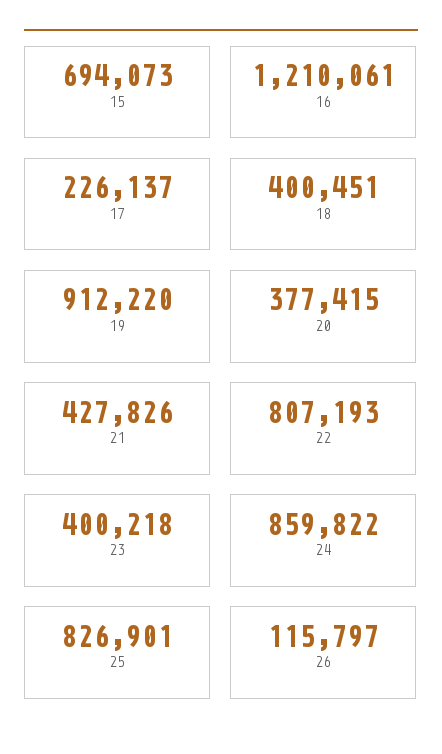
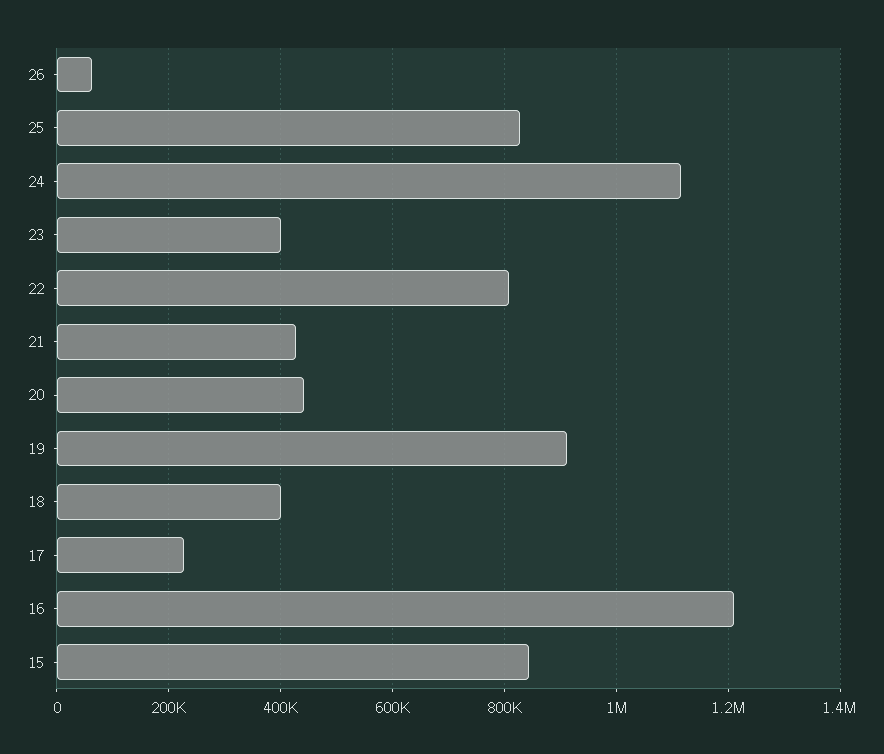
15: 694073 -> 840000
20: 377415 -> 440000
24: 859822 -> 1120000
26: 115797 -> 60000

